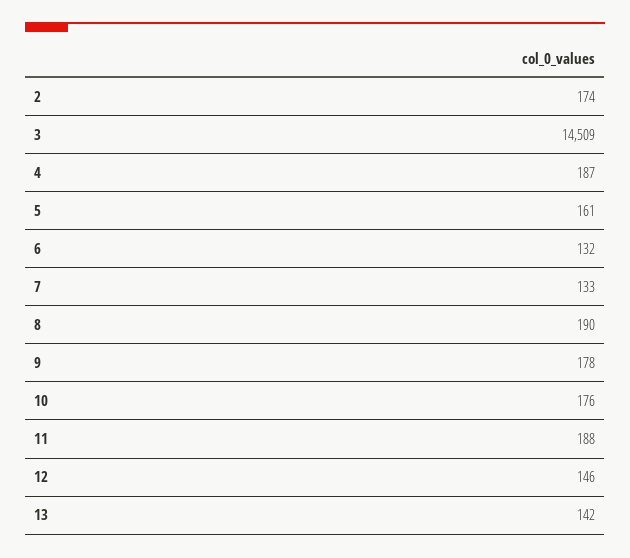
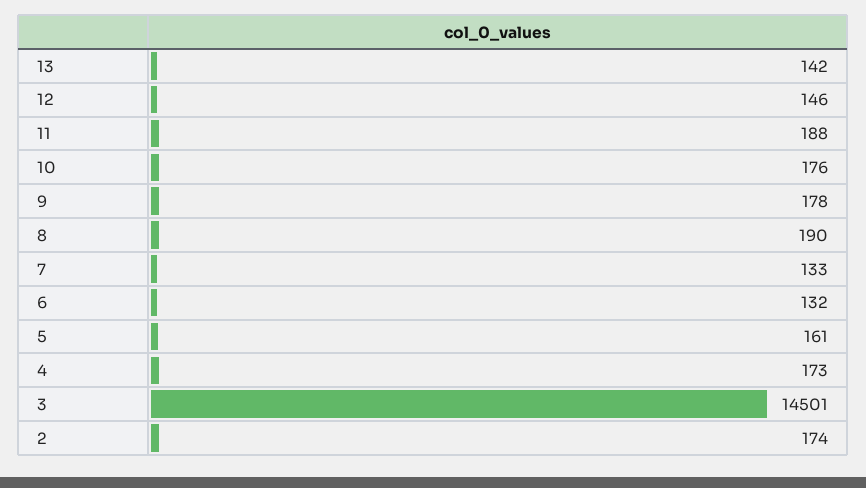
3: 14509 -> 14501
4: 187 -> 173

